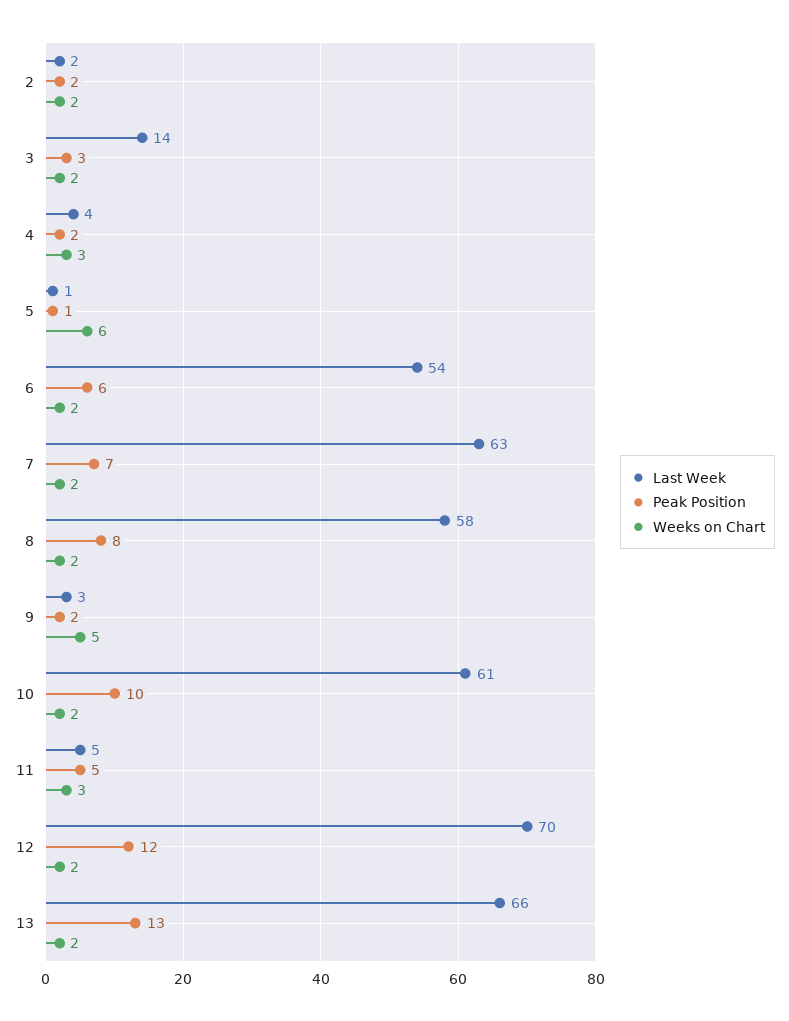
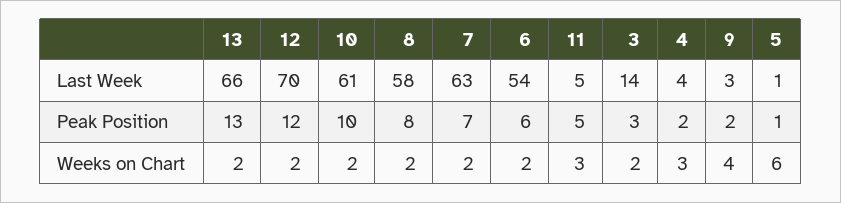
Last Week, 2: 2 -> none
Peak Position, 2: 2 -> none
Weeks on Chart, 2: 2 -> none
Weeks on Chart, 9: 5 -> 4

